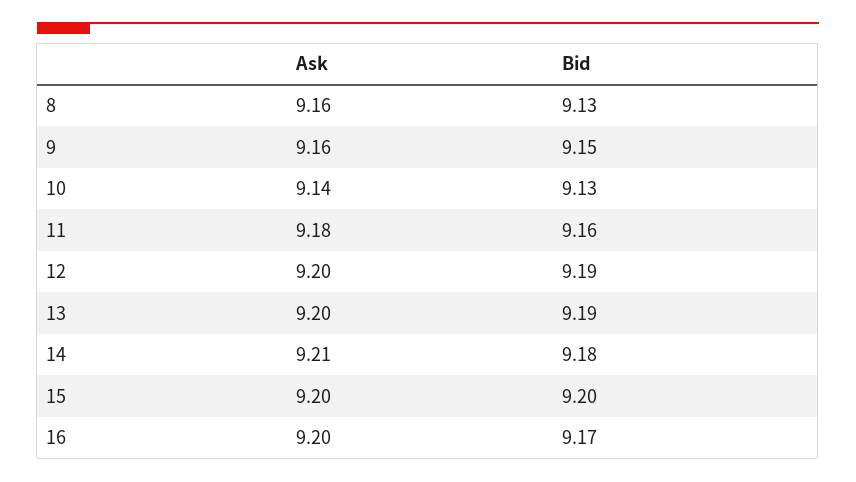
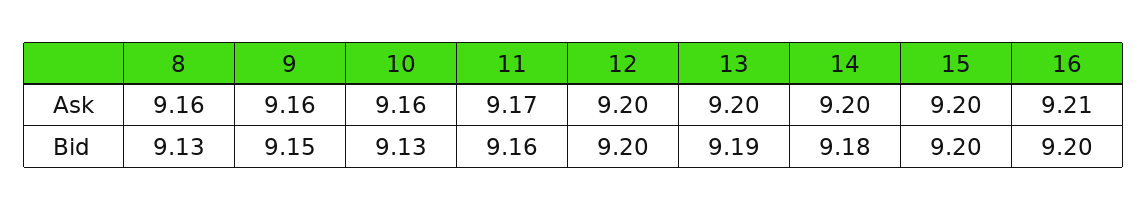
Ask, 10: 9.14 -> 9.16
Ask, 11: 9.18 -> 9.17
Bid, 12: 9.19 -> 9.2
Ask, 14: 9.21 -> 9.2
Ask, 16: 9.2 -> 9.21
Bid, 16: 9.17 -> 9.2

